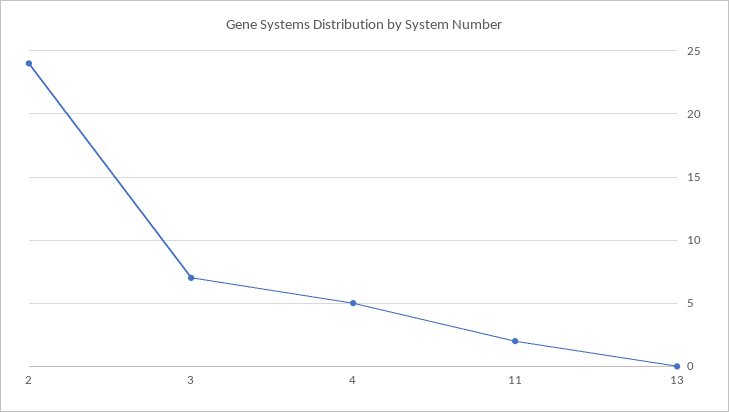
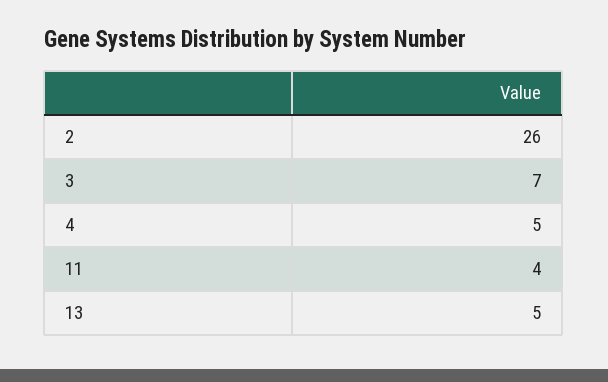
2: 24 -> 26
11: 2 -> 4
13: 0 -> 5

